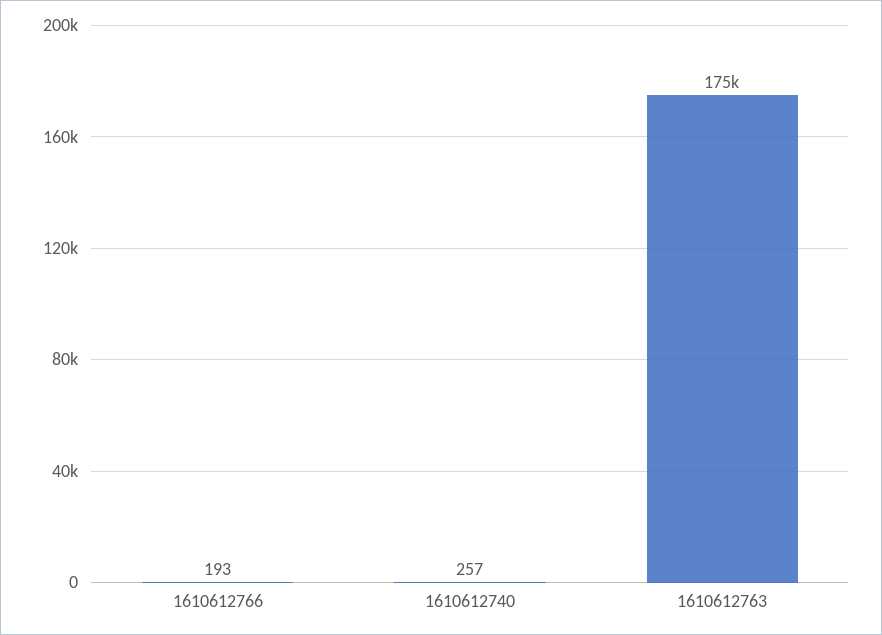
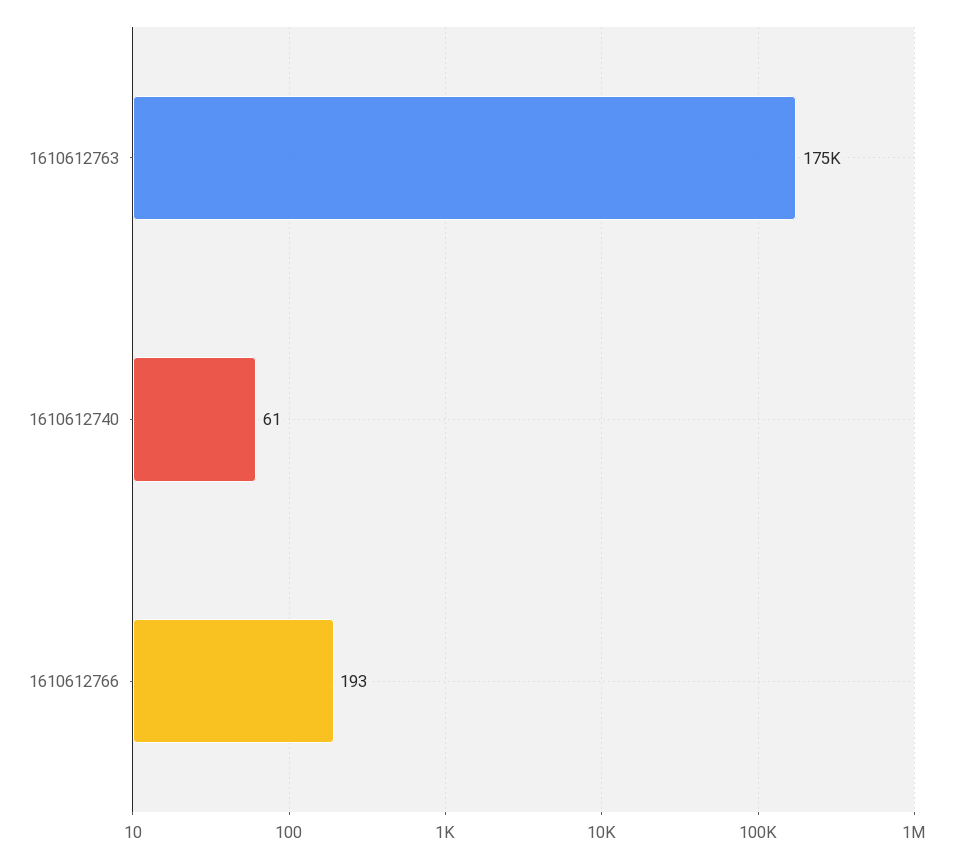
1610612740: 257 -> 61

